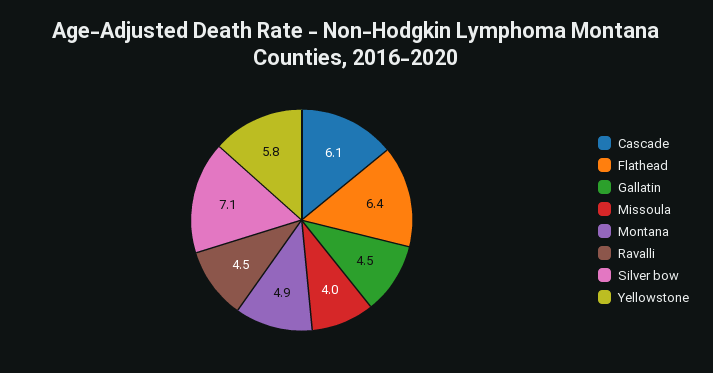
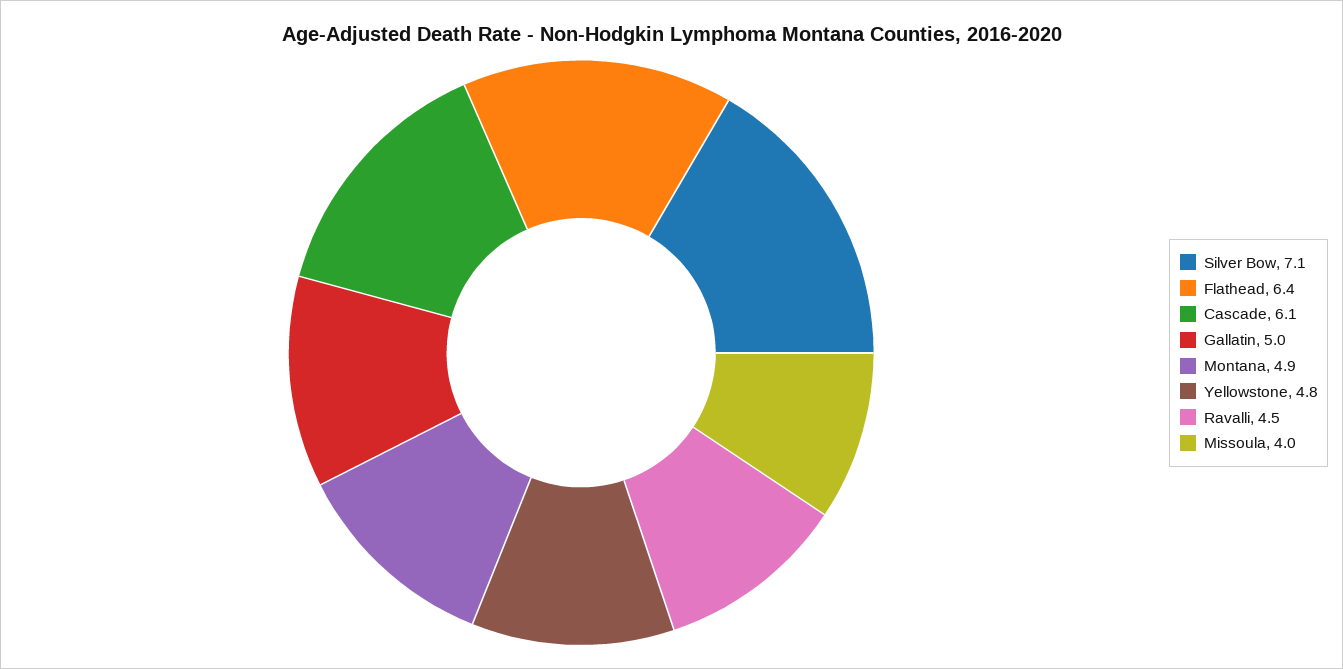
Gallatin: 4.5 -> 5
Yellowstone: 5.8 -> 4.8

